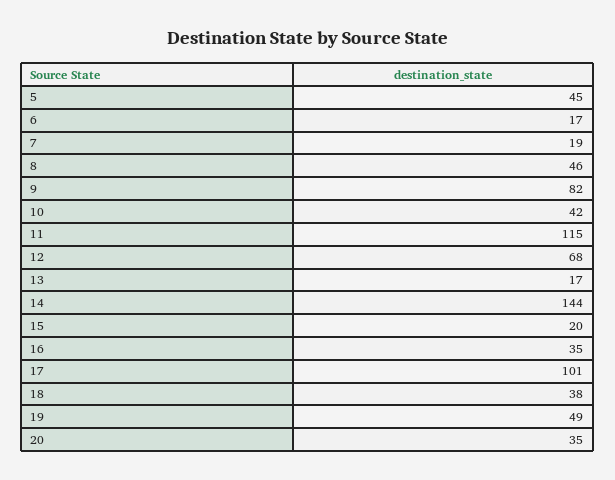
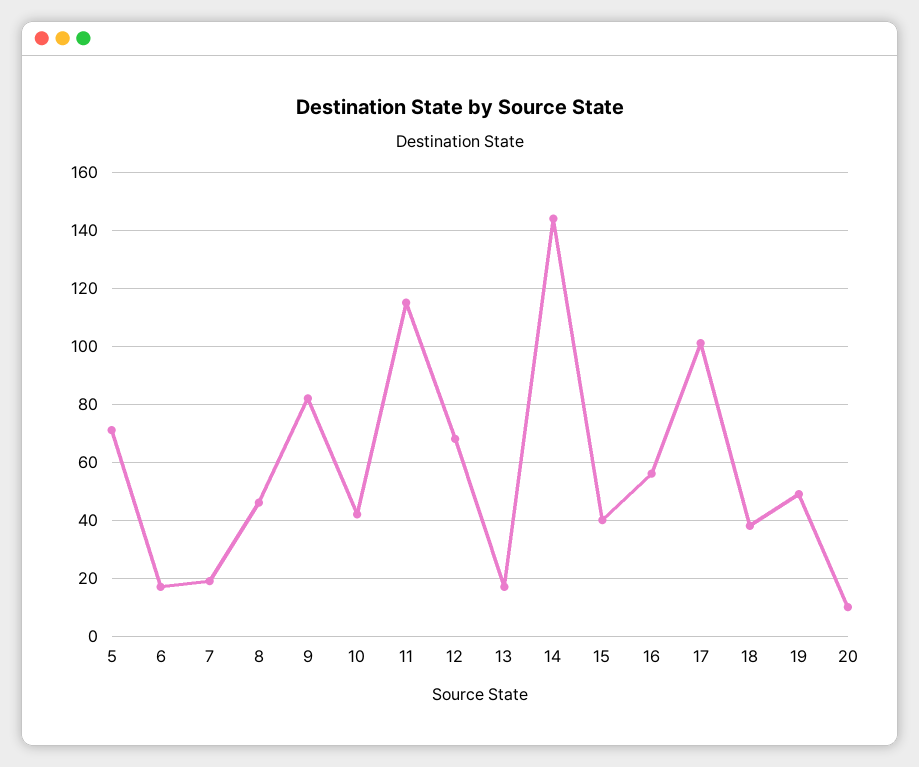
5: 45 -> 70
15: 20 -> 40
16: 35 -> 55
20: 35 -> 10

